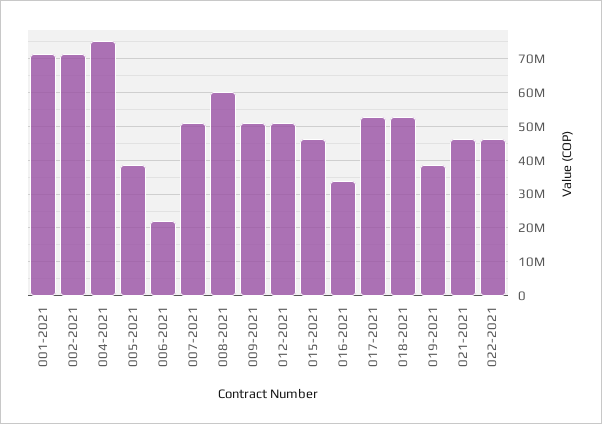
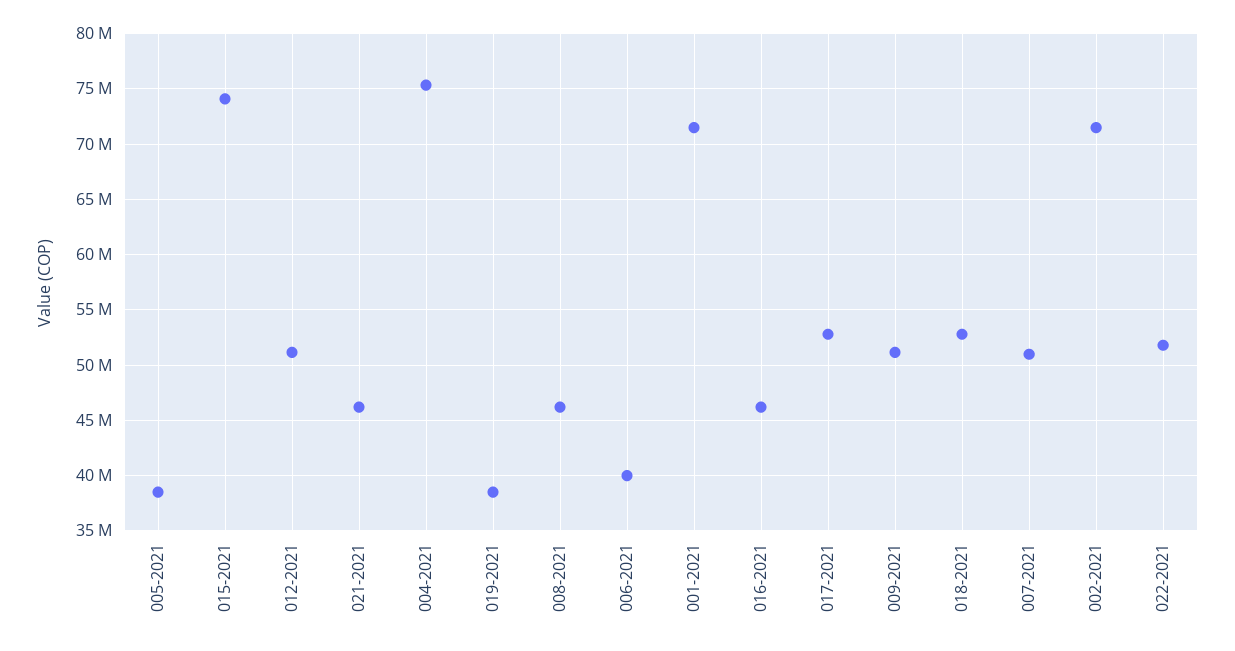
006-2021: 22000000 -> 40000000
008-2021: 60000000 -> 46000000
015-2021: 46000000 -> 74000000
016-2021: 34000000 -> 46000000
022-2021: 46000000 -> 52000000

